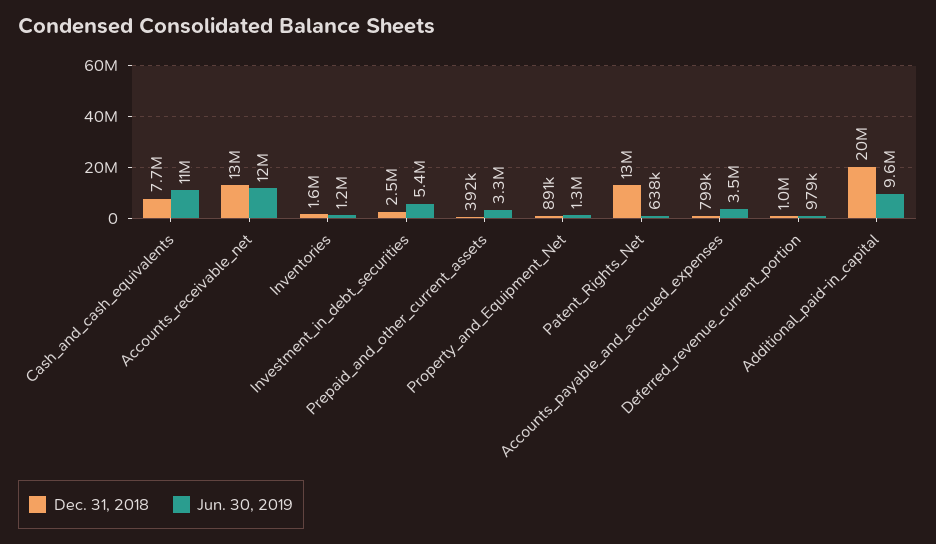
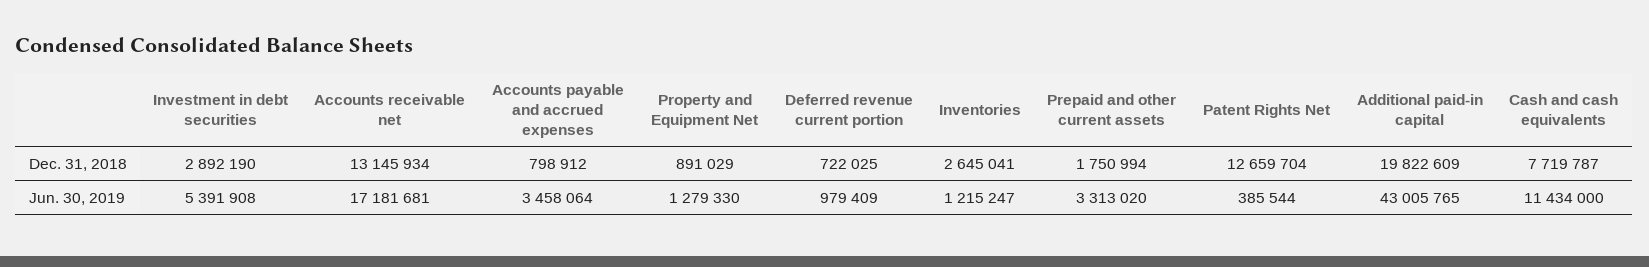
Jun. 30, 2019, Accounts_receivable_net: 12000000 -> 17181681
Dec. 31, 2018, Inventories: 1600000 -> 2645041
Dec. 31, 2018, Investment_in_debt_securities: 2500000 -> 2892190
Dec. 31, 2018, Prepaid_and_other_current_assets: 392000 -> 1750994
Jun. 30, 2019, Patent_Rights_Net: 638000 -> 385544
Dec. 31, 2018, Deferred_revenue_current_portion: 1000000 -> 722025
Jun. 30, 2019, Additional_paid-in_capital: 9600000 -> 43005765

